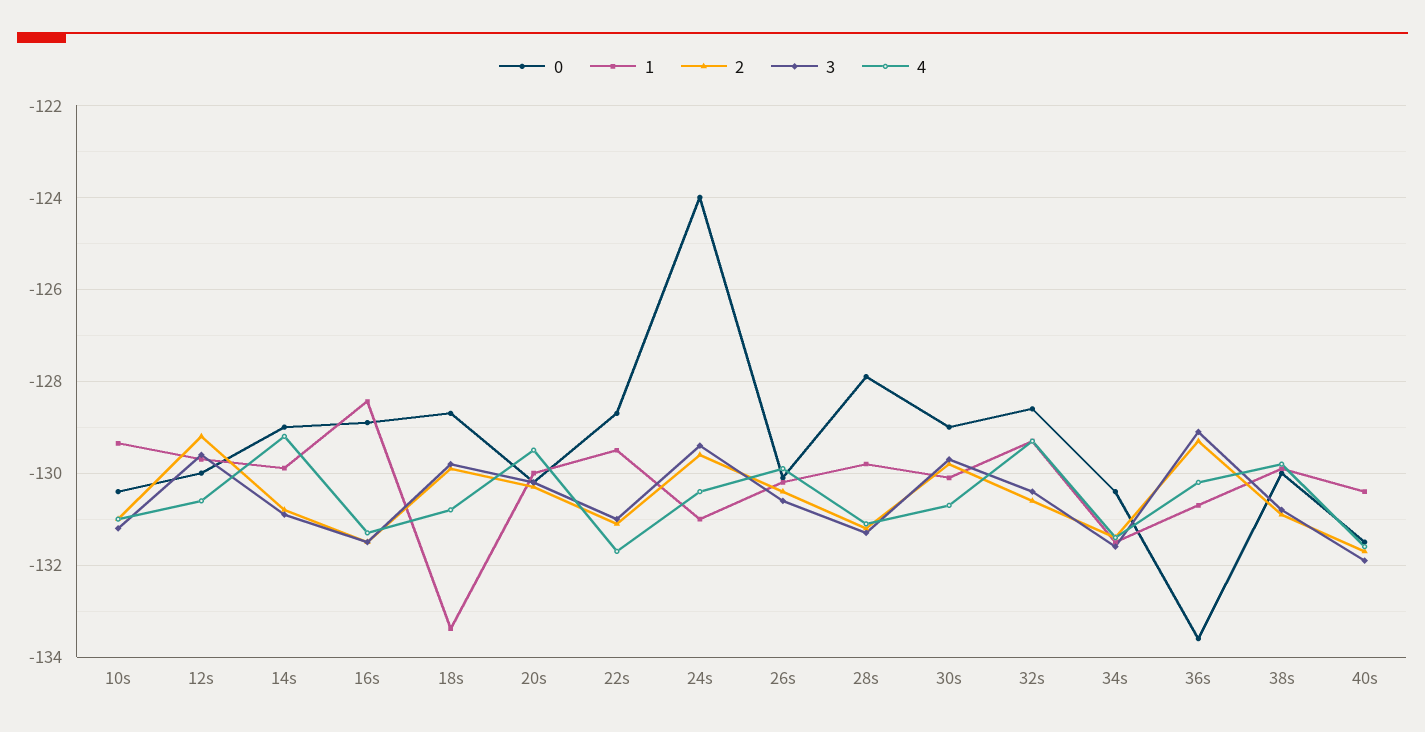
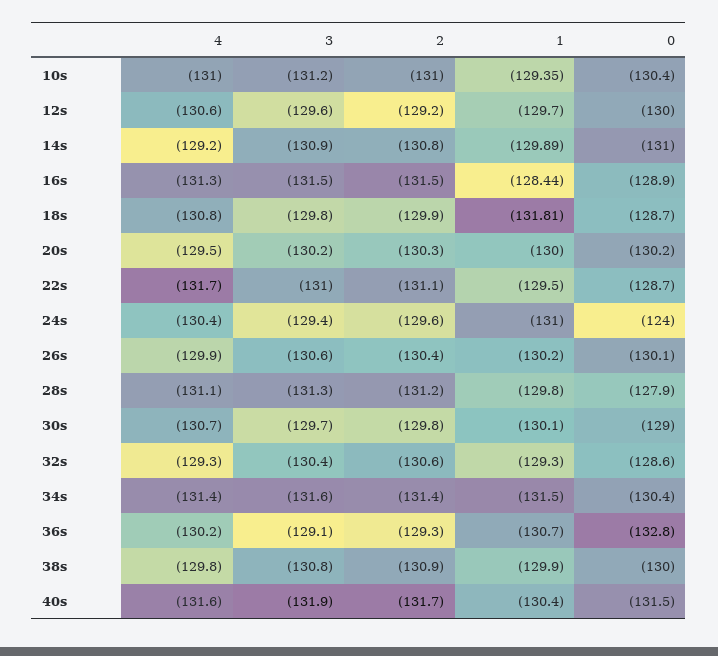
0, 14s: -129 -> -131
1, 18s: -133.4 -> -131.81
0, 36s: -133.6 -> -132.8

